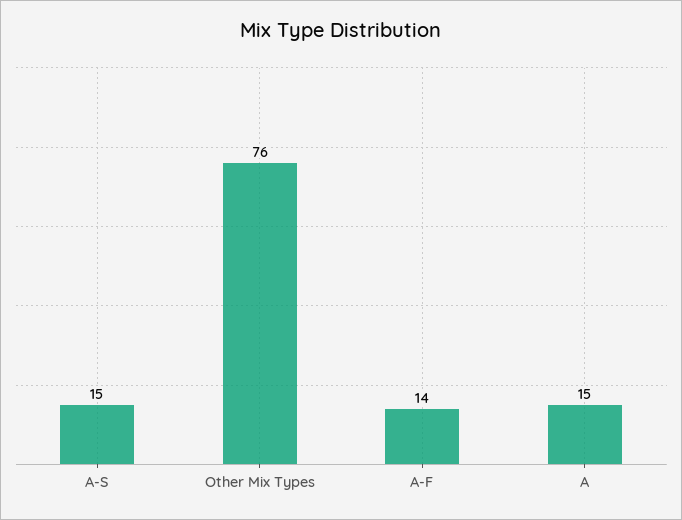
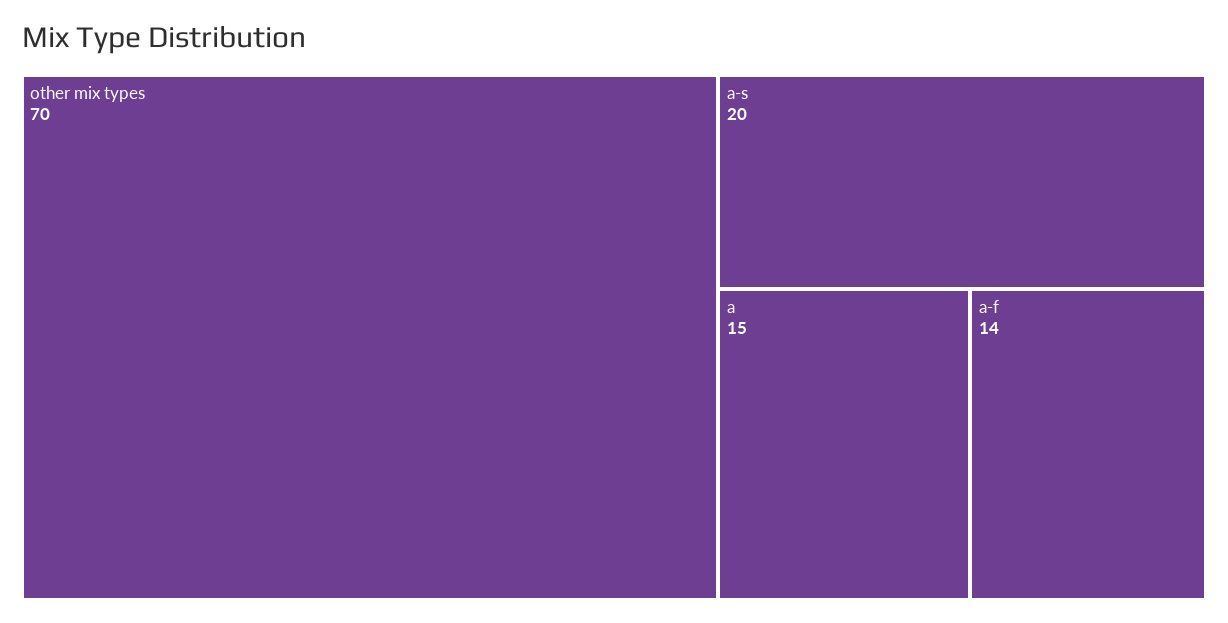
A-S: 15 -> 20
Other Mix Types: 76 -> 70

